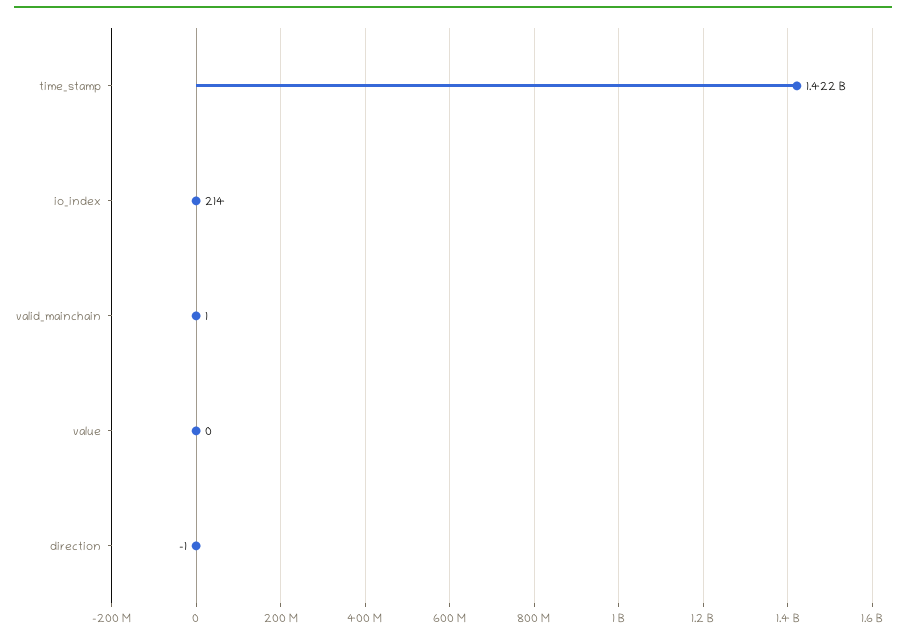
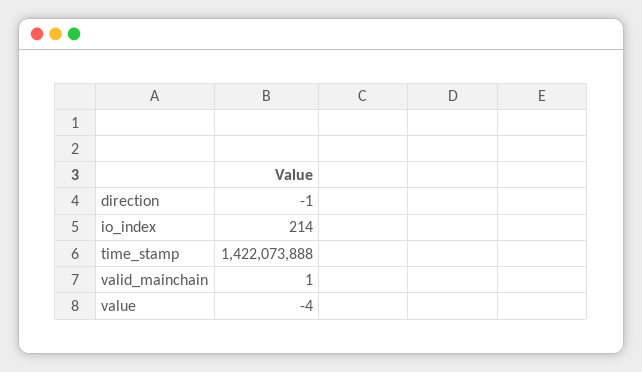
value: 0 -> -4

